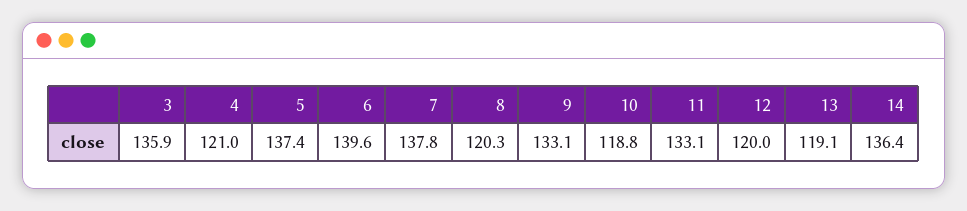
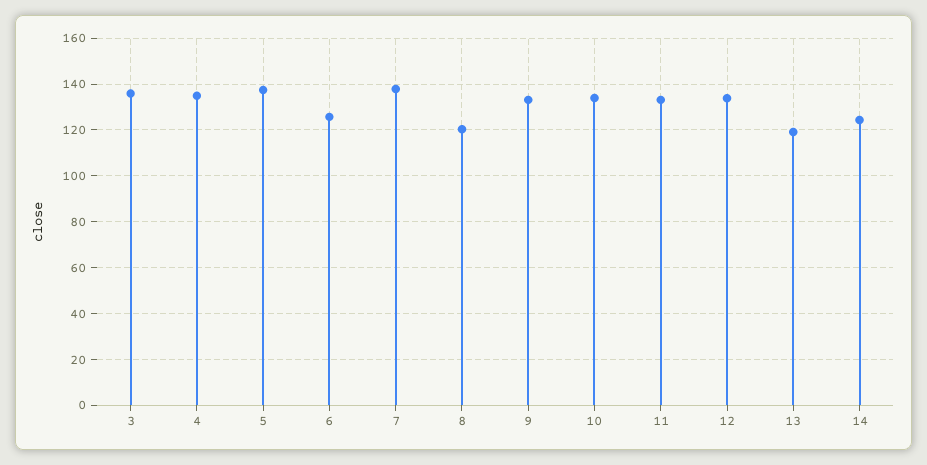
4: 121 -> 135
6: 139.6 -> 125
10: 118.8 -> 135
12: 120 -> 135
14: 136.4 -> 125

